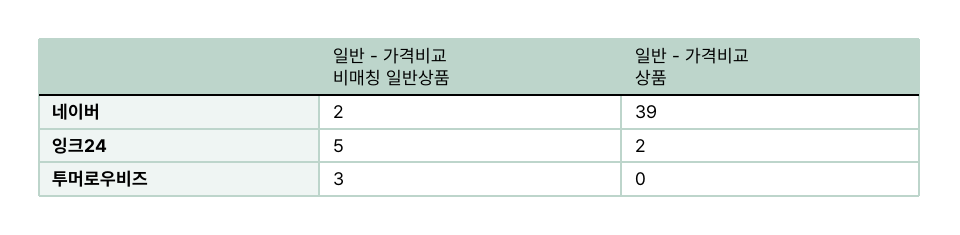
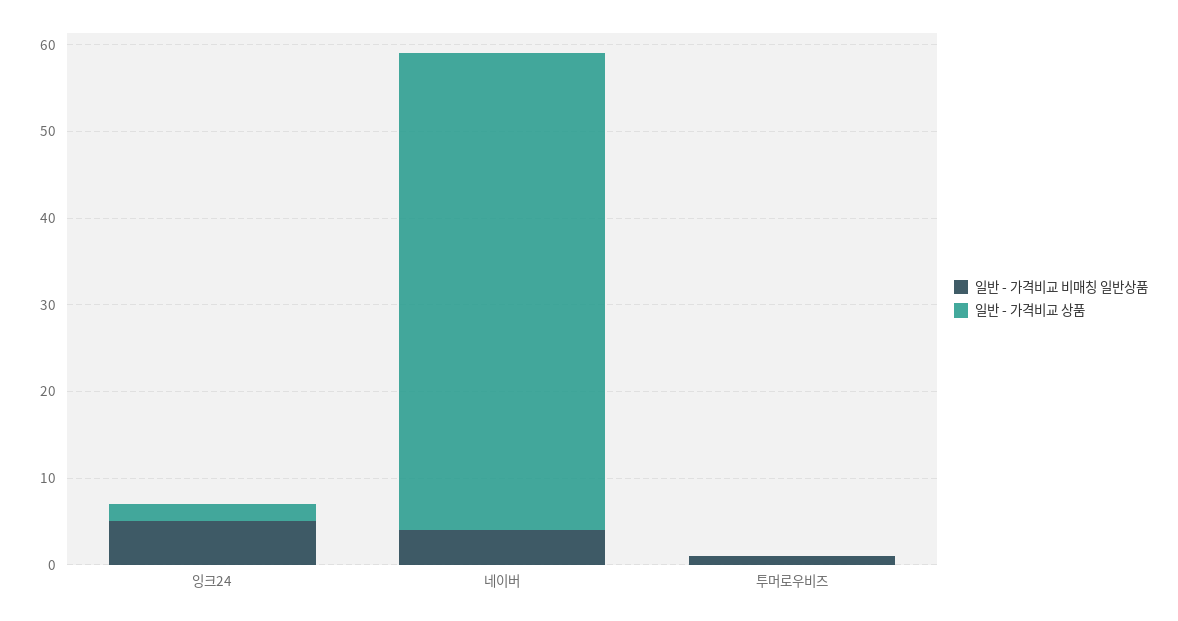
일반 - 가격비교 비매칭 일반상품, 네이버: 2 -> 4
일반 - 가격비교 상품, 네이버: 39 -> 55
일반 - 가격비교 비매칭 일반상품, 투머로우비즈: 3 -> 1

